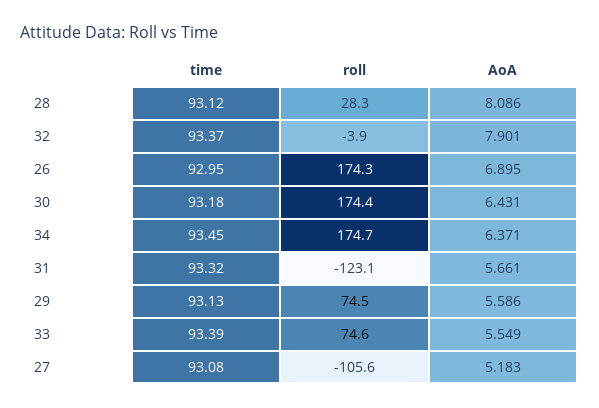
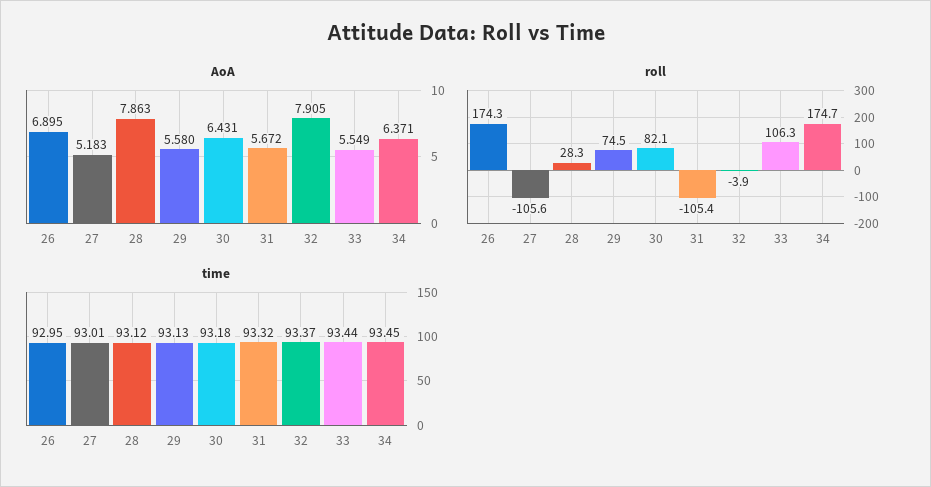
AoA, 28: 8.086 -> 7.863
AoA, 32: 7.901 -> 7.905
roll, 30: 174.4 -> 82.1
roll, 31: -123.1 -> -105.4
AoA, 31: 5.661 -> 5.672
AoA, 29: 5.586 -> 5.58
time, 33: 93.39 -> 93.44
roll, 33: 74.6 -> 106.3
time, 27: 93.08 -> 93.01

